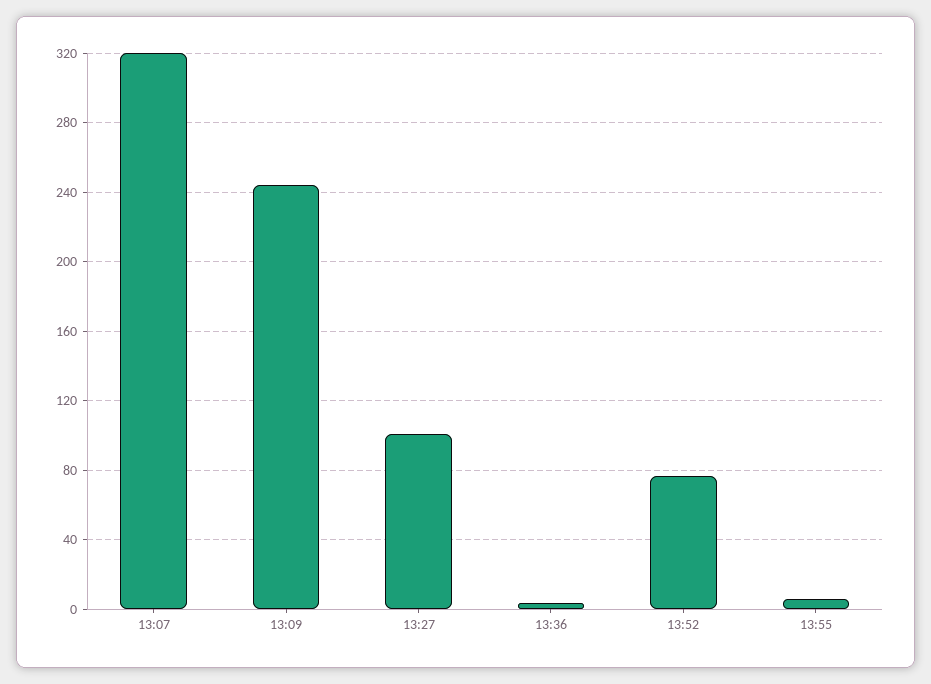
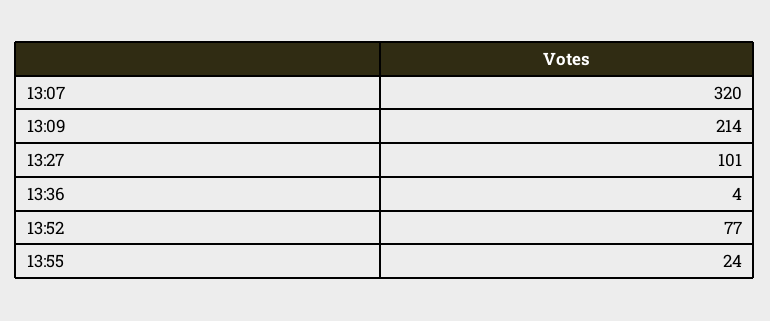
13:09: 245 -> 214
13:55: 5 -> 24

